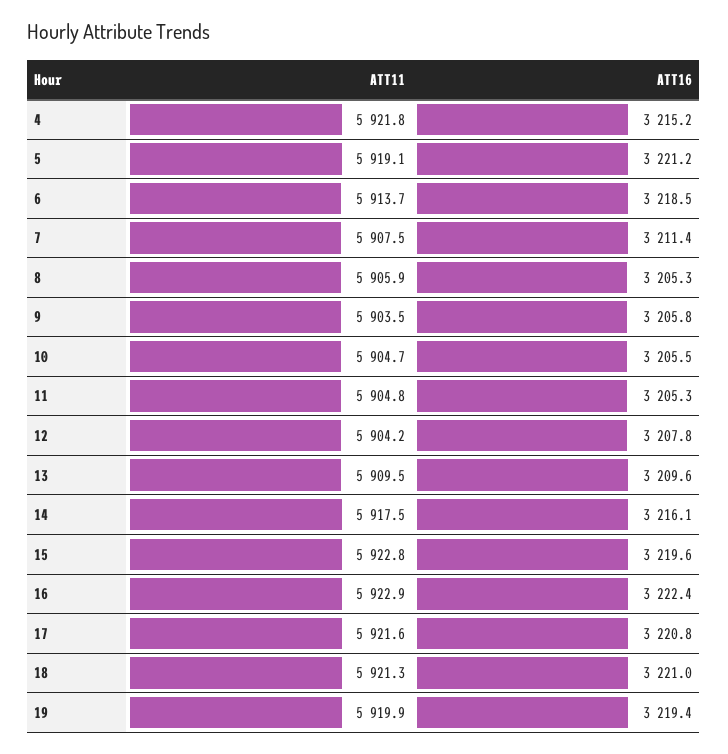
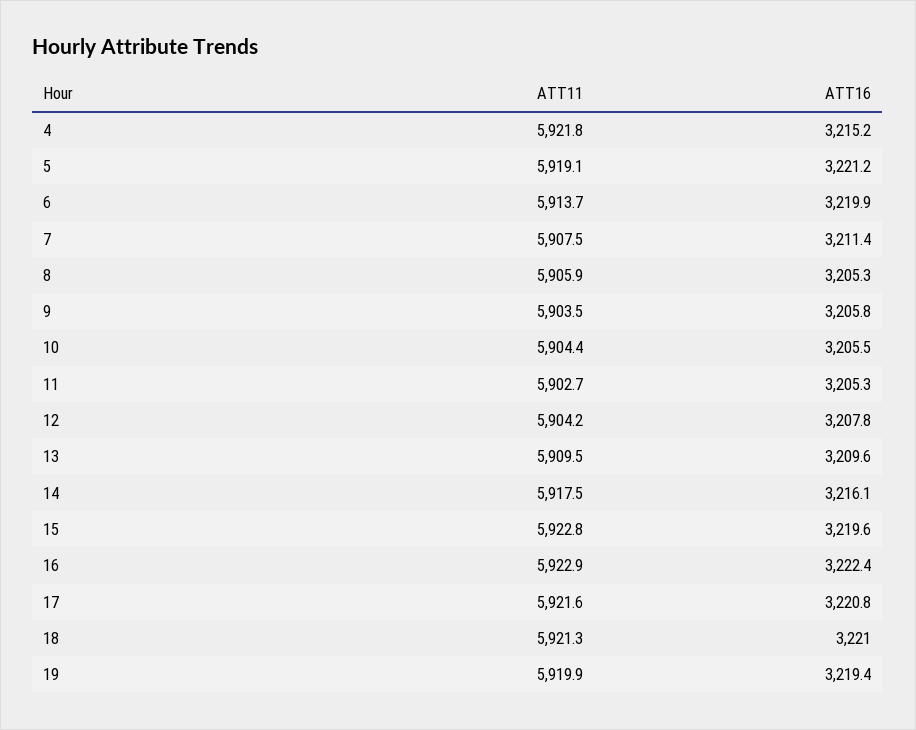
ATT16, 6: 3218.5 -> 3219.9
ATT11, 10: 5904.7 -> 5904.4
ATT11, 11: 5904.8 -> 5902.7

